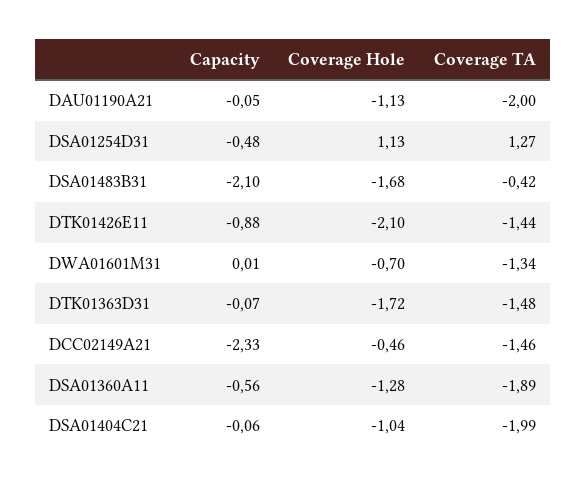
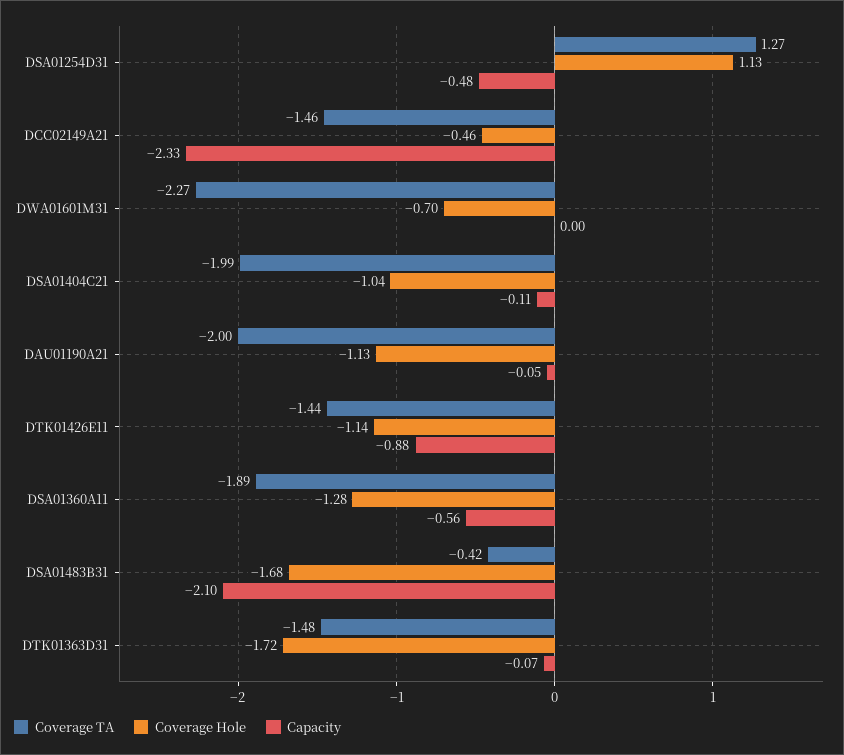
Coverage Hole, DTK01426E11: -2.1 -> -1.14
Capacity, DWA01601M31: 0.01 -> 0
Coverage TA, DWA01601M31: -1.34 -> -2.27
Capacity, DSA01404C21: -0.06 -> -0.11

